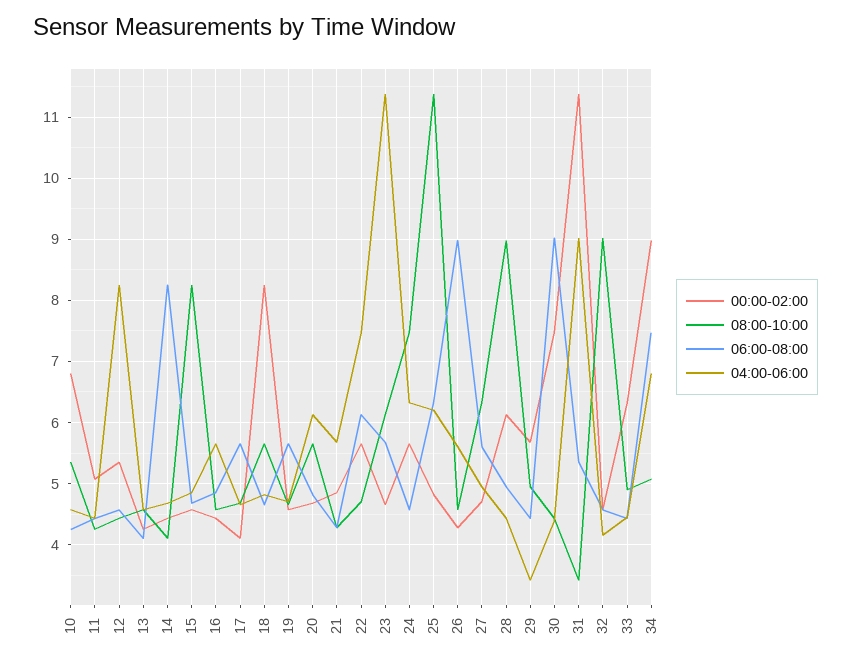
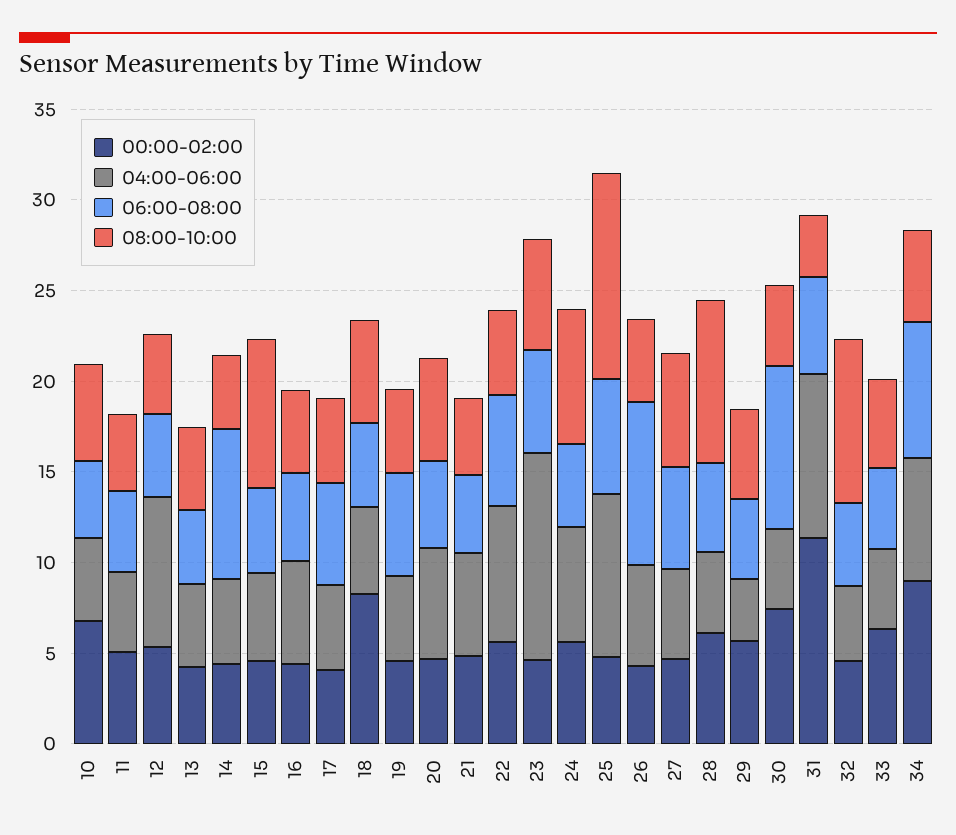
04:00-06:00, 25: 6.2 -> 9

